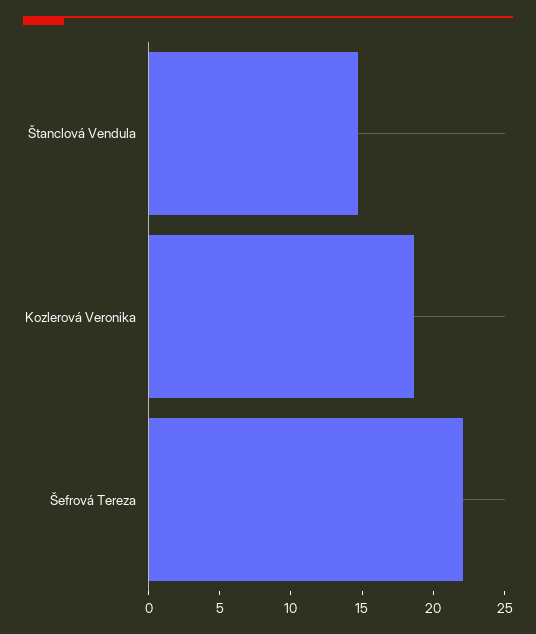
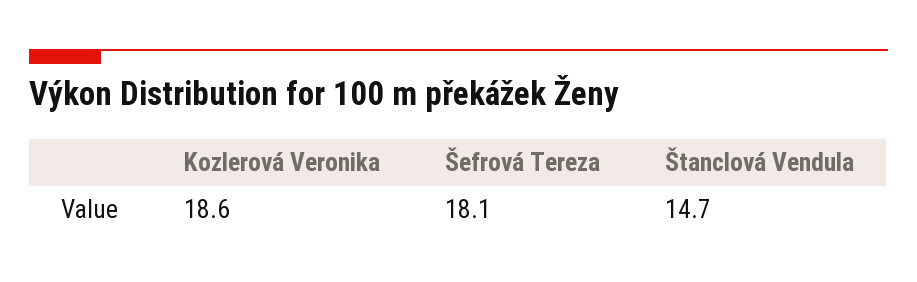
Šefrová Tereza: 22 -> 18.1

